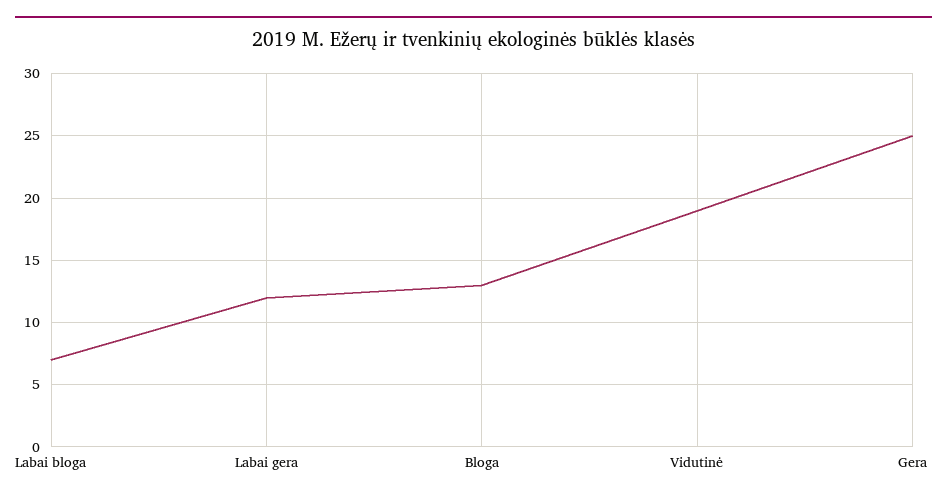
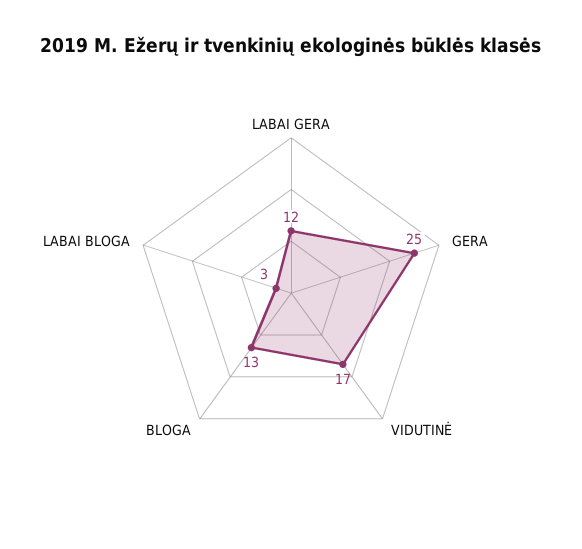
Labai bloga: 7 -> 3
Vidutinė: 19 -> 17

